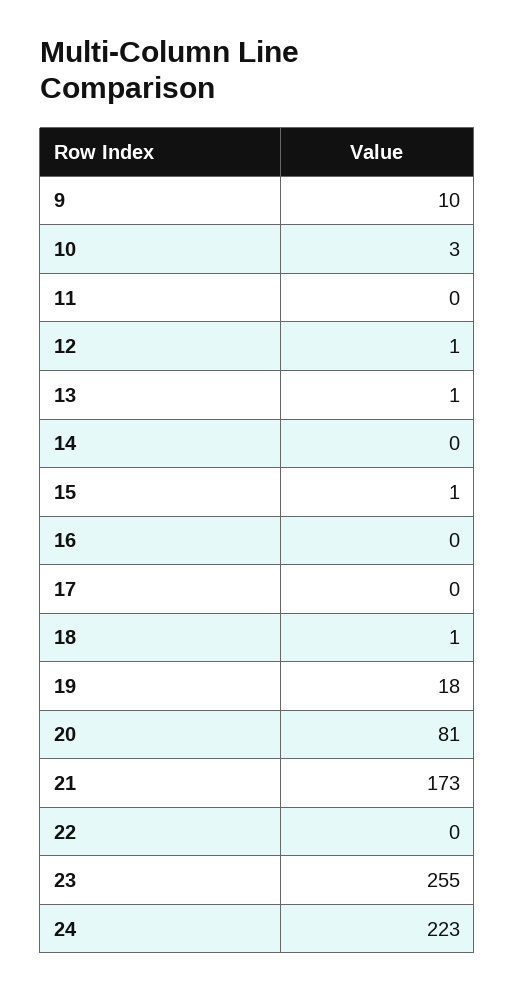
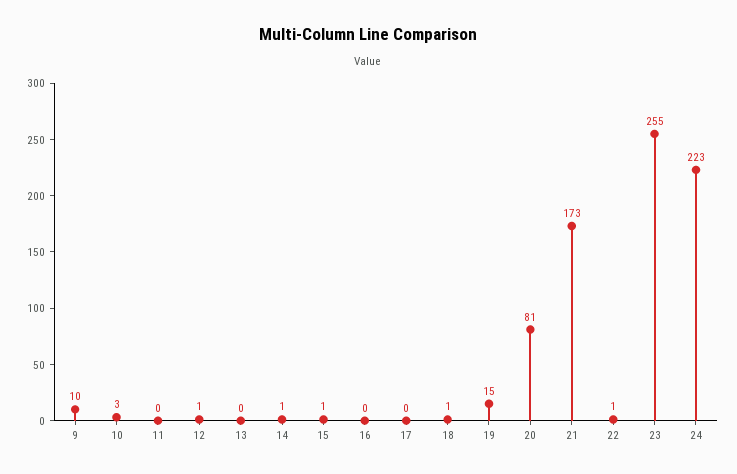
13: 1 -> 0
14: 0 -> 1
19: 18 -> 15
22: 0 -> 1

